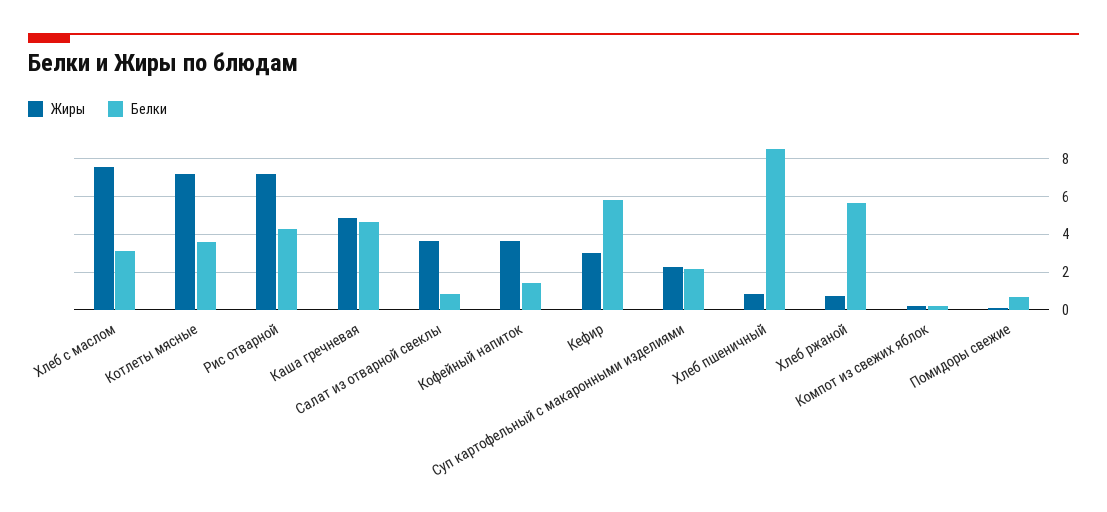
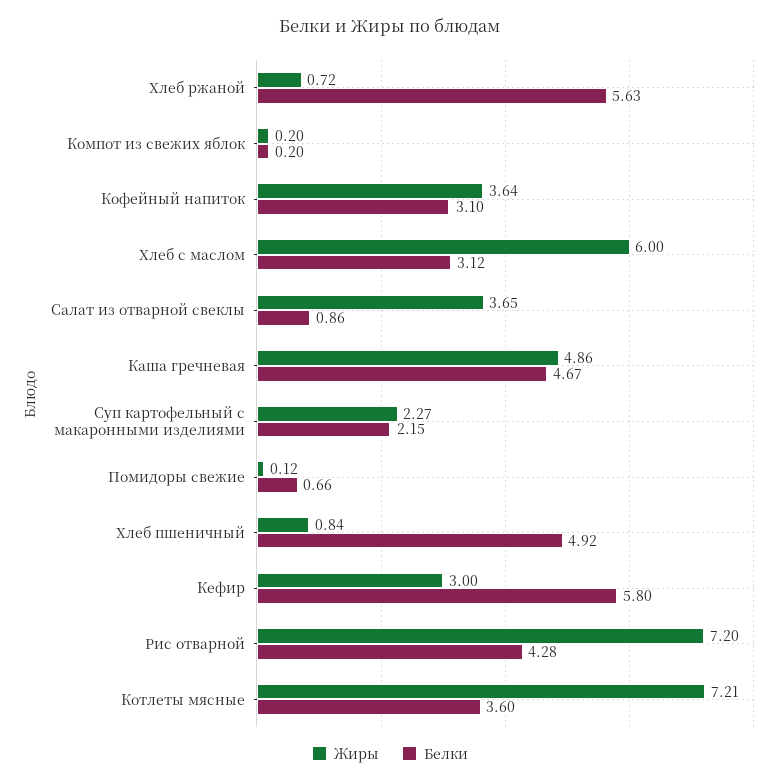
Жиры, Хлеб с маслом: 7.5 -> 6
Белки, Кофейный напиток: 1.5 -> 3.1
Белки, Хлеб пшеничный: 8.5 -> 4.92

